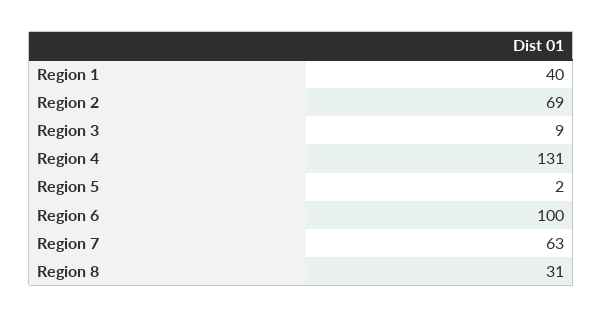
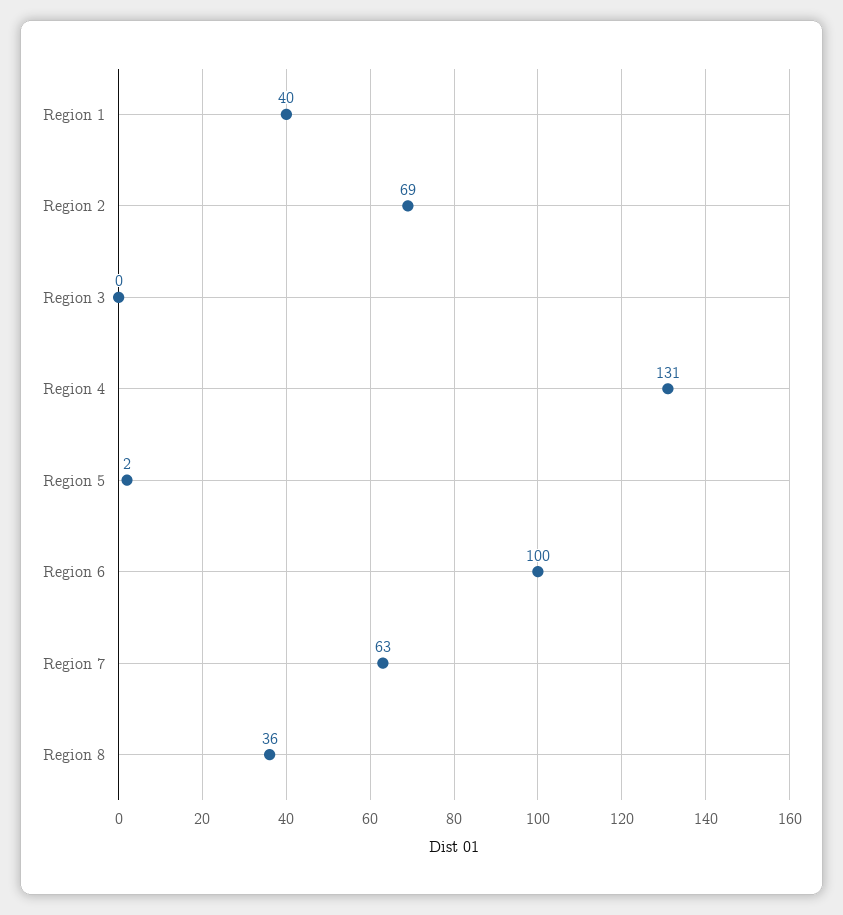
Region 3: 9 -> 0
Region 8: 31 -> 36

